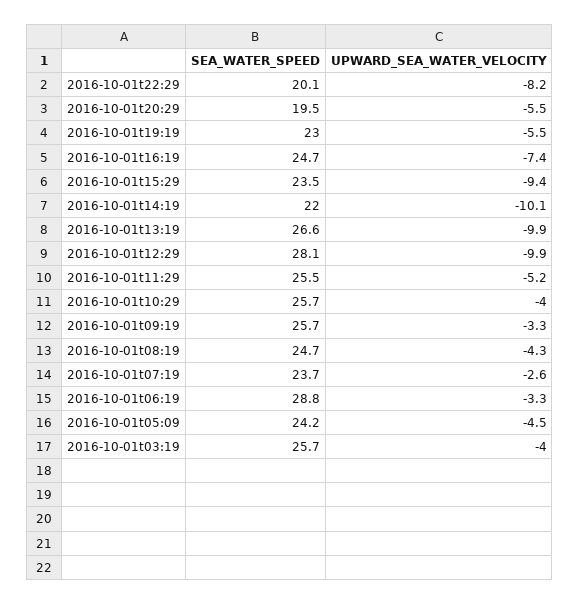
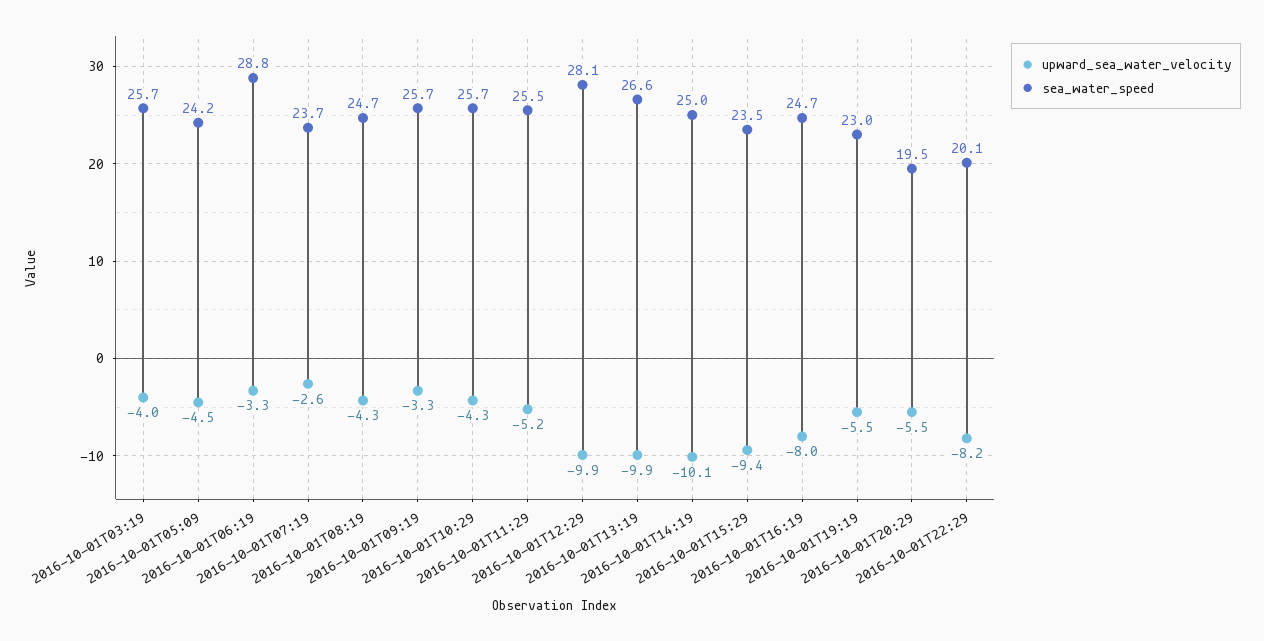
UPWARD_SEA_WATER_VELOCITY, 2016-10-01t16:19: -7.4 -> -8
SEA_WATER_SPEED, 2016-10-01t14:19: 22 -> 25
UPWARD_SEA_WATER_VELOCITY, 2016-10-01t10:29: -4 -> -4.3

